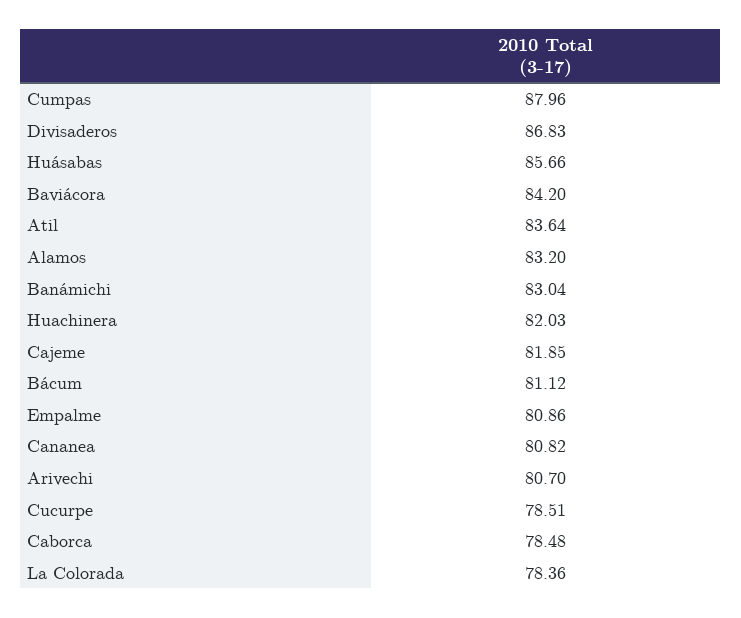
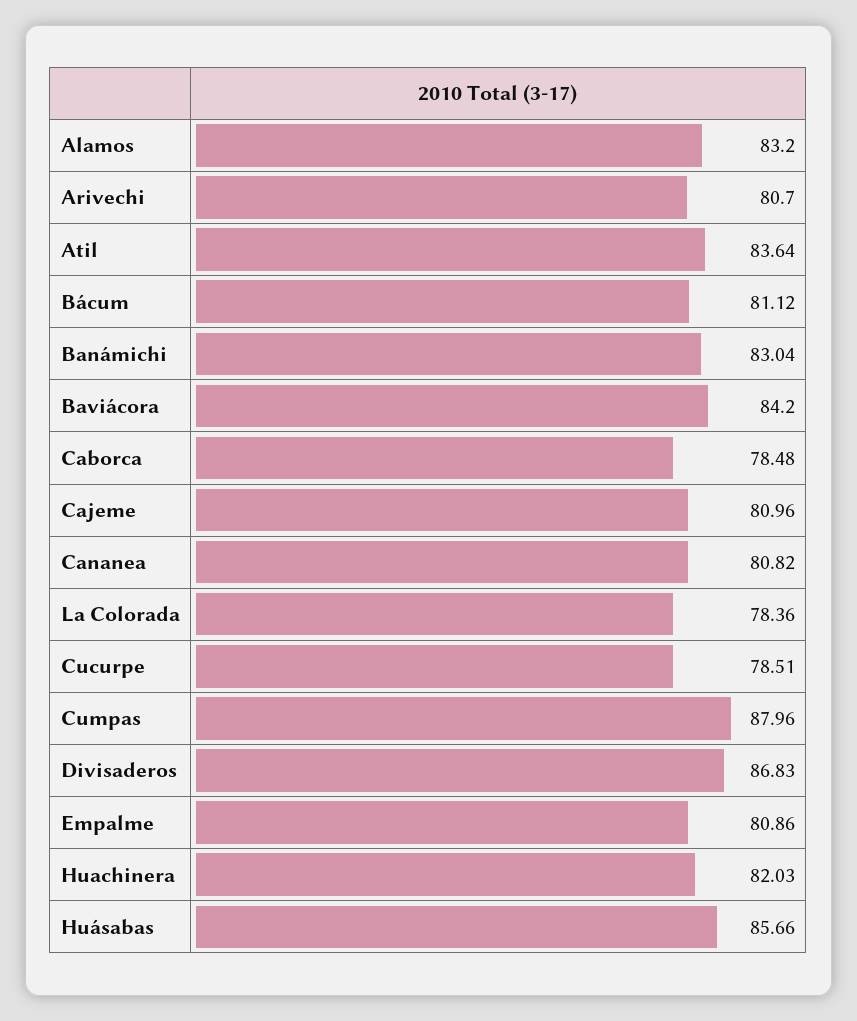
Cajeme: 81.85 -> 80.96

